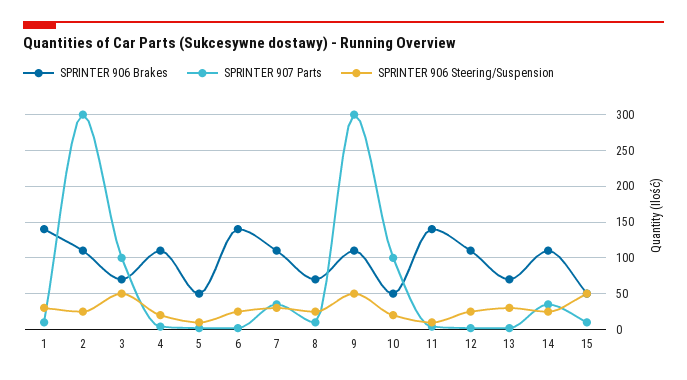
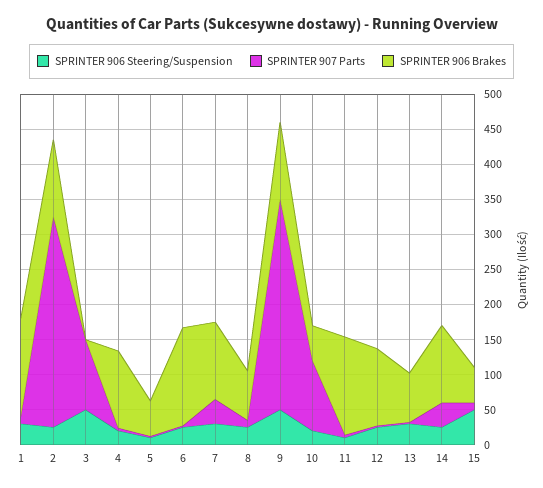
SPRINTER 906 Brakes, 3: 70 -> 0

